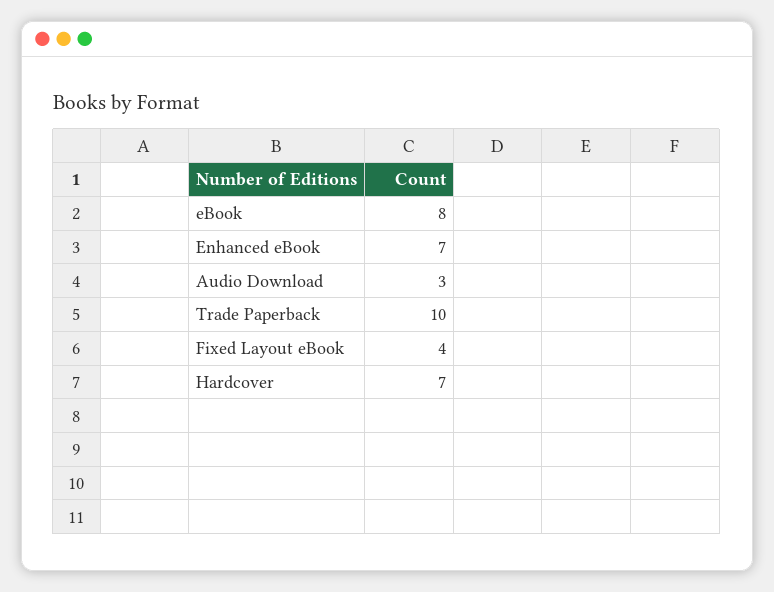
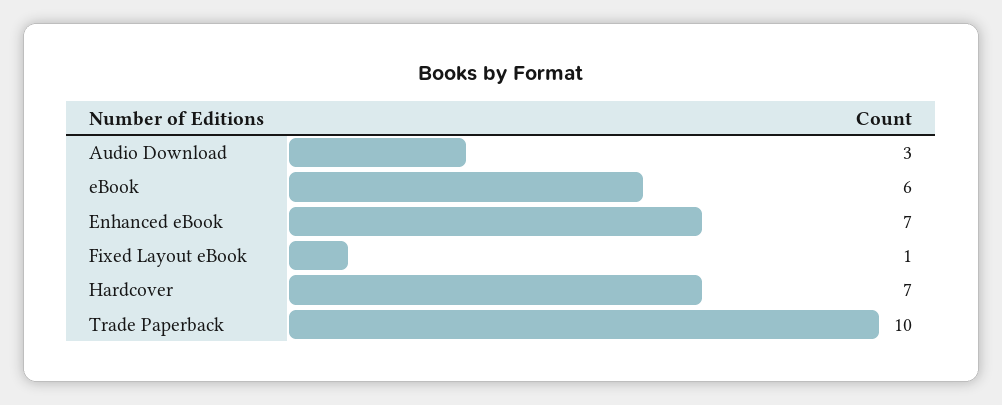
eBook: 8 -> 6
Fixed Layout eBook: 4 -> 1

